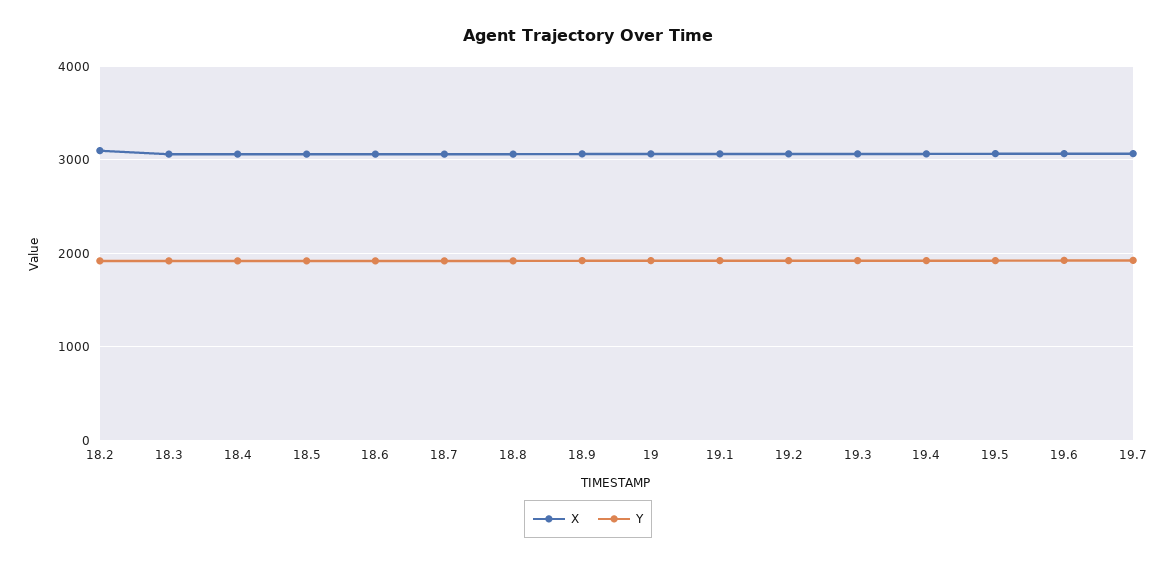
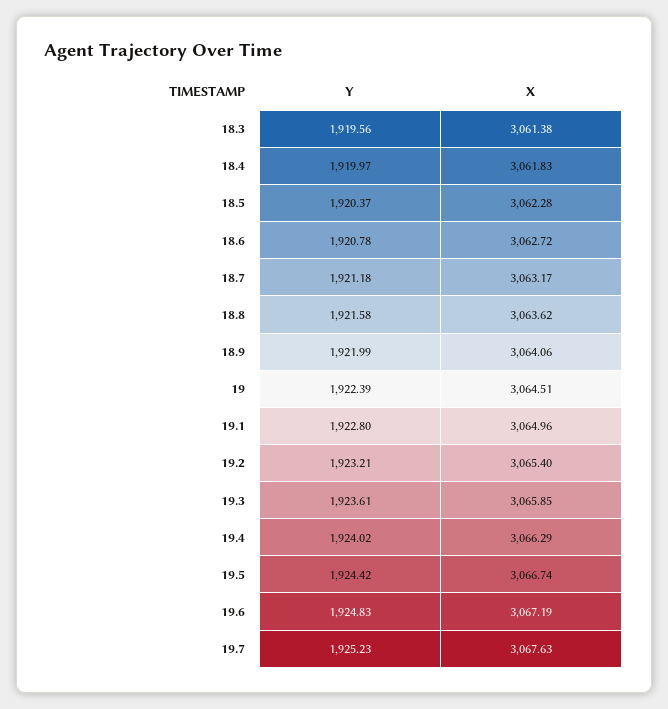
X, 18.2: 3100 -> none
Y, 18.2: 1900 -> none

